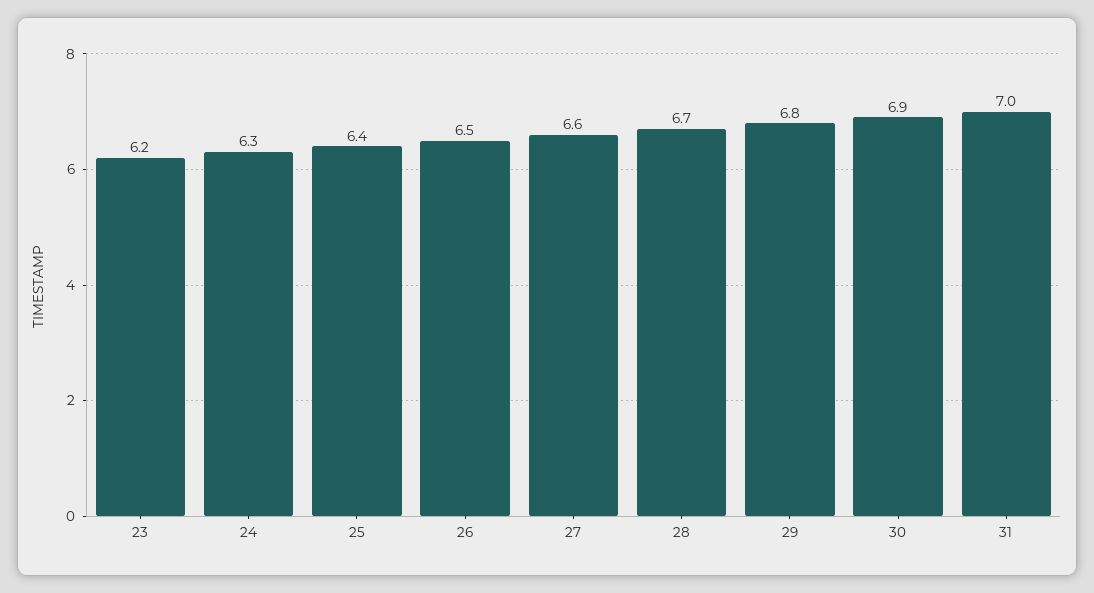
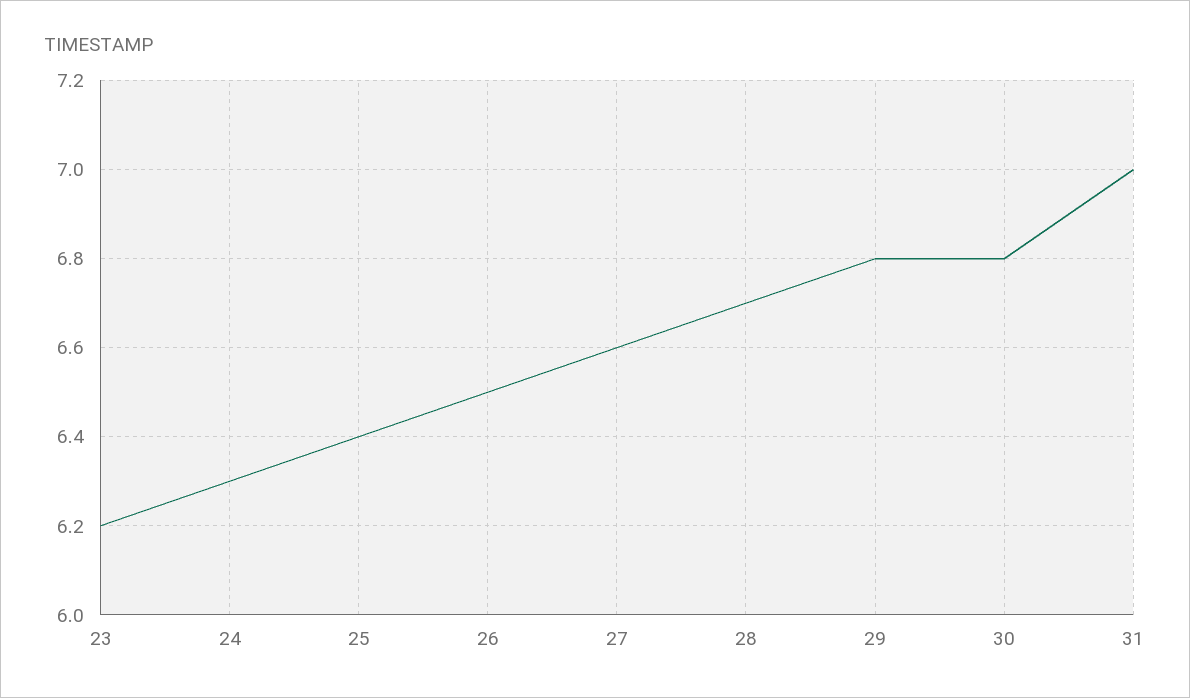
30: 6.9 -> 6.8

